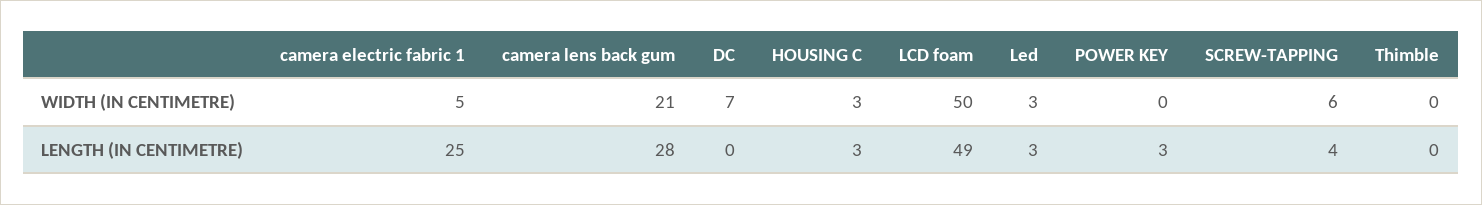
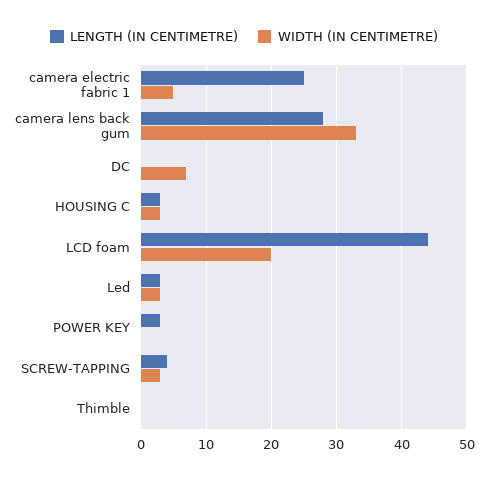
WIDTH (IN CENTIMETRE), camera lens back gum: 21 -> 33
WIDTH (IN CENTIMETRE), LCD foam: 50 -> 20
WIDTH (IN CENTIMETRE), SCREW-TAPPING: 6 -> 3
LENGTH (IN CENTIMETRE), LCD foam: 49 -> 44

